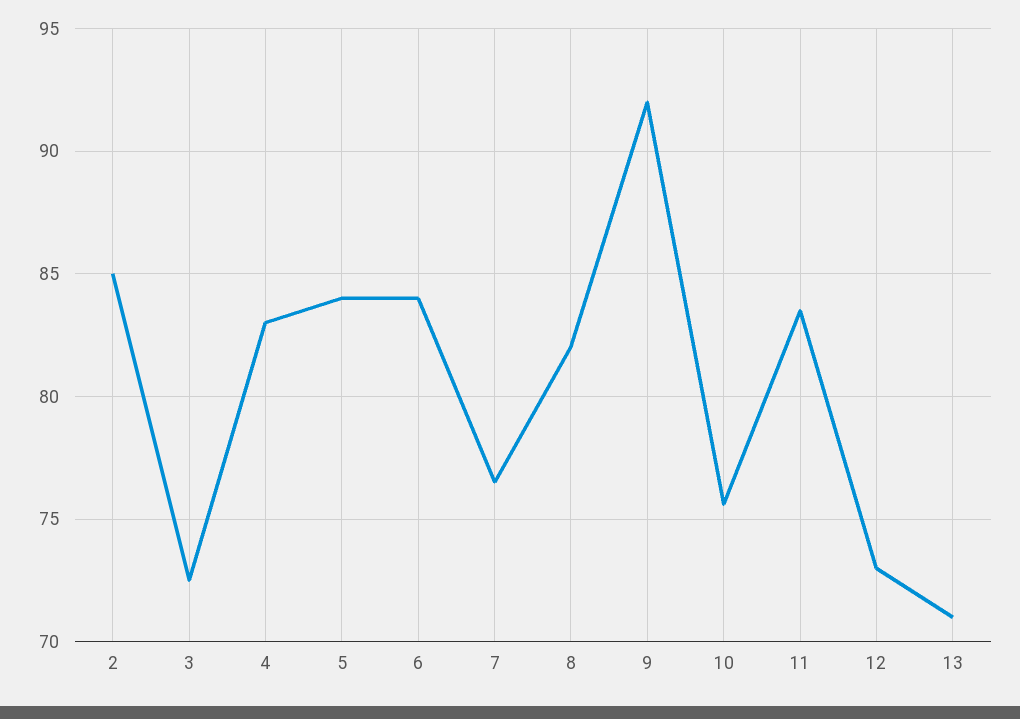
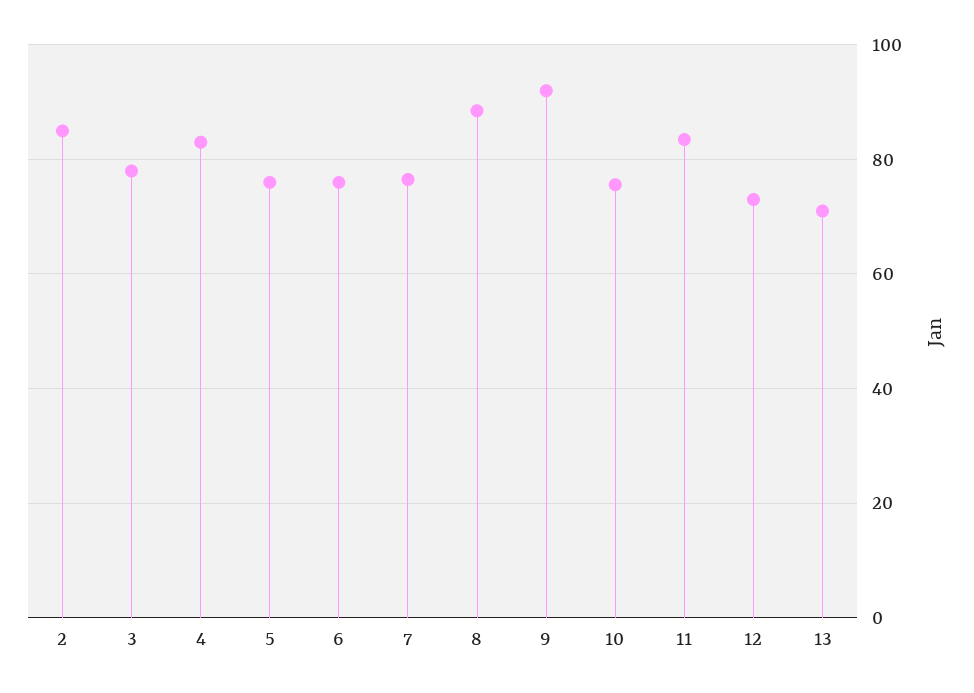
3: 72.5 -> 78
5: 84 -> 76
6: 84 -> 76
8: 82 -> 88

